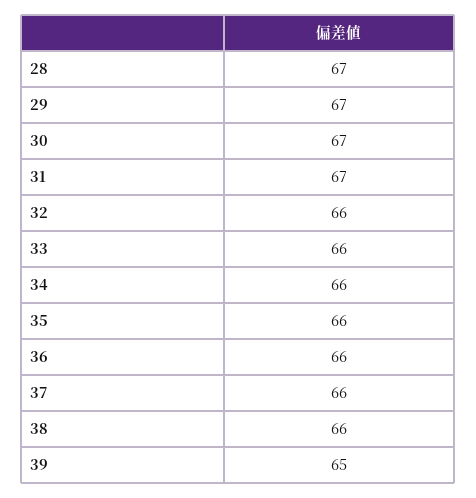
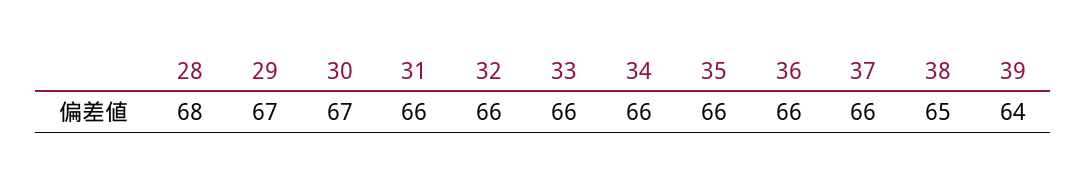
28: 67 -> 68
31: 67 -> 66
38: 66 -> 65
39: 65 -> 64

